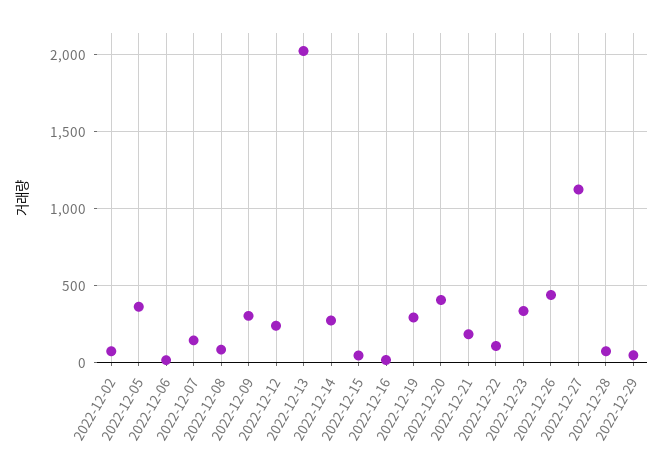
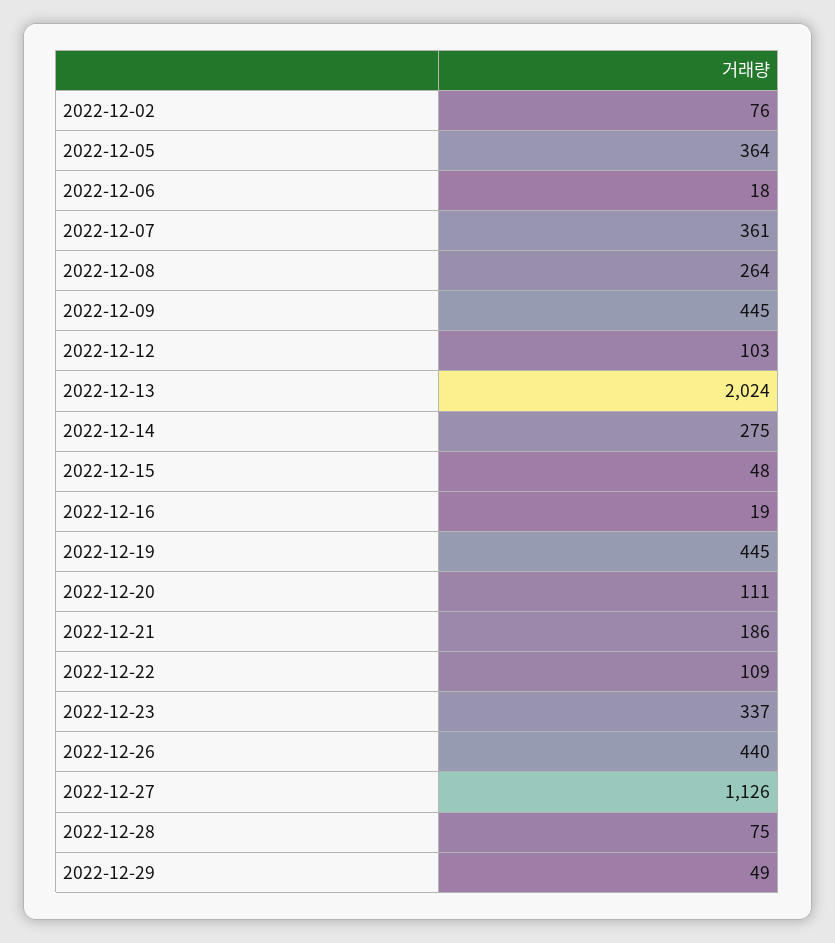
2022-12-07: 150 -> 361
2022-12-08: 100 -> 264
2022-12-09: 300 -> 445
2022-12-12: 250 -> 103
2022-12-19: 300 -> 445
2022-12-20: 400 -> 111

